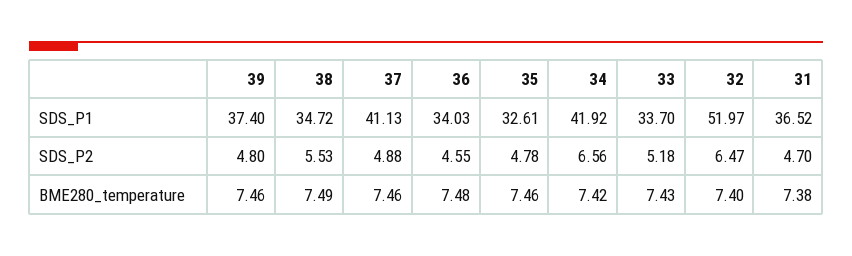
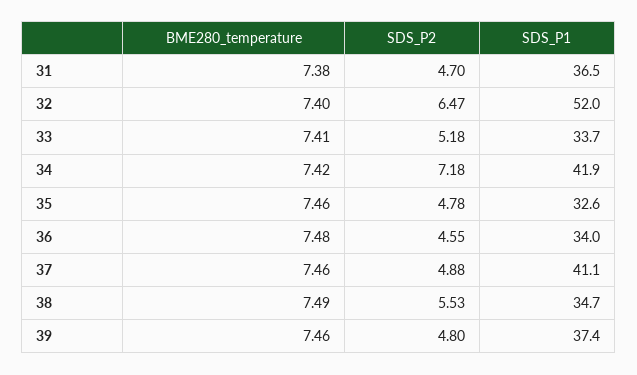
34, SDS_P2: 6.56 -> 7.18
33, BME280_temperature: 7.43 -> 7.41

